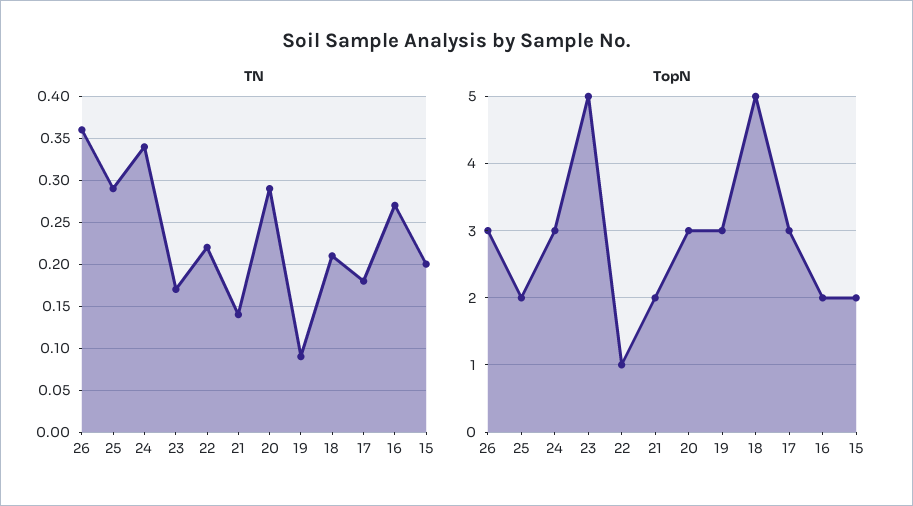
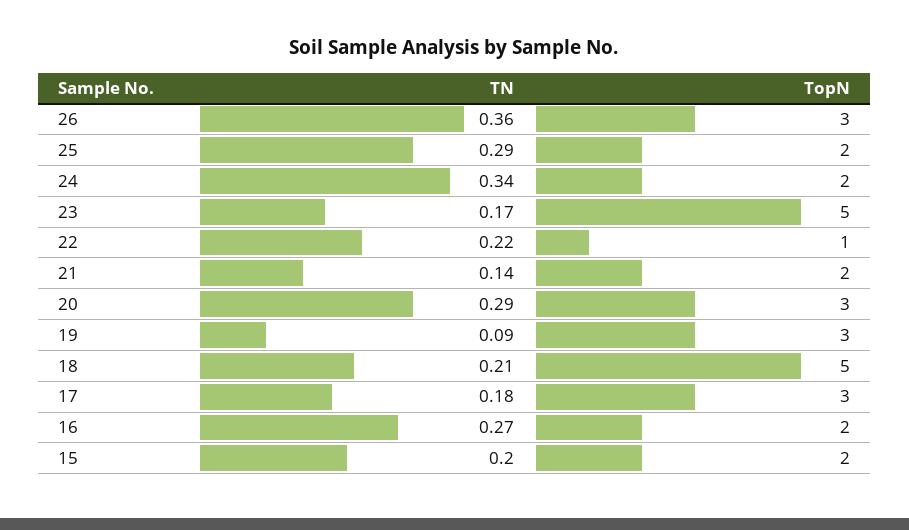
TopN, 24: 3 -> 2

